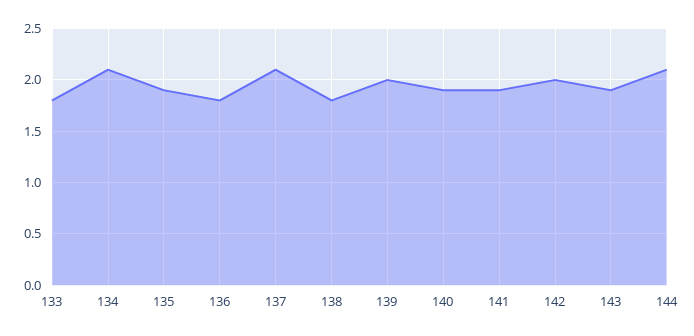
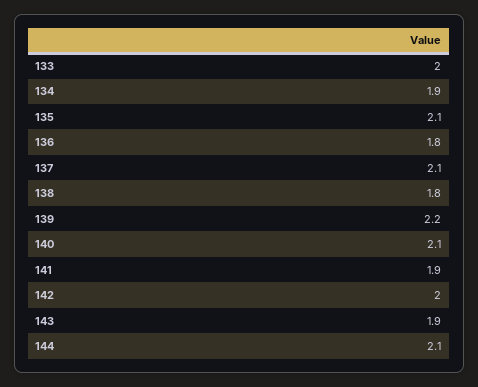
133: 1.8 -> 2
134: 2.1 -> 1.9
135: 1.9 -> 2.1
139: 2 -> 2.2
140: 1.9 -> 2.1

